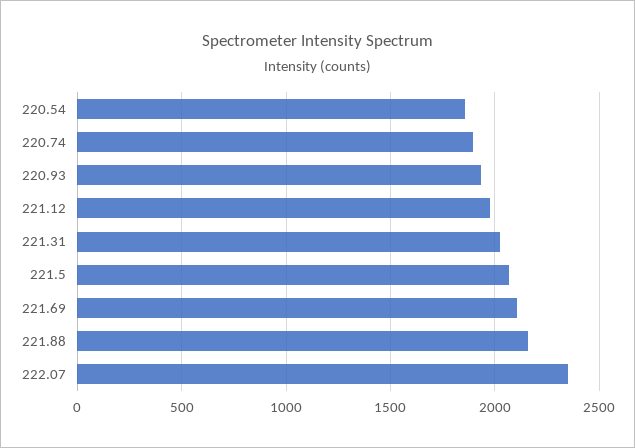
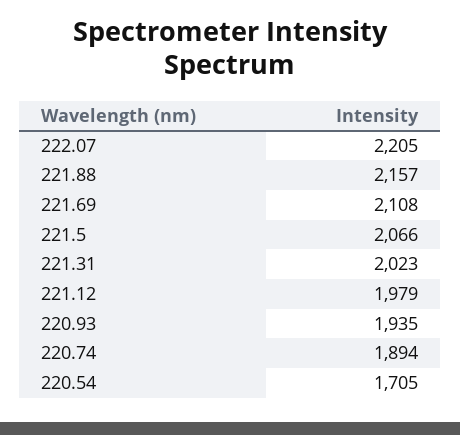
220.54: 1850 -> 1705
222.07: 2350 -> 2205

